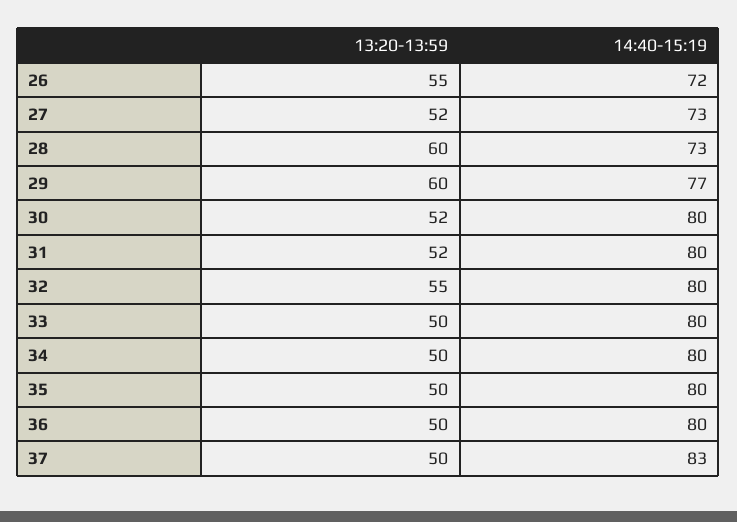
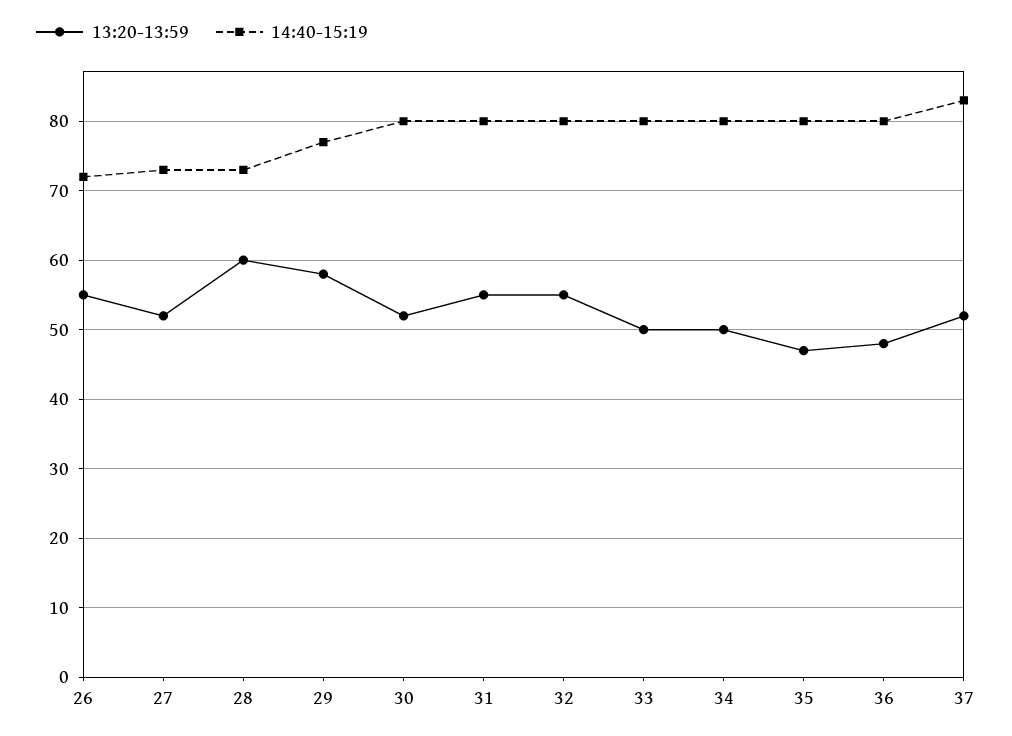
13:20-13:59, 29: 60 -> 58
13:20-13:59, 31: 52 -> 55
13:20-13:59, 35: 50 -> 47
13:20-13:59, 36: 50 -> 48
13:20-13:59, 37: 50 -> 52

